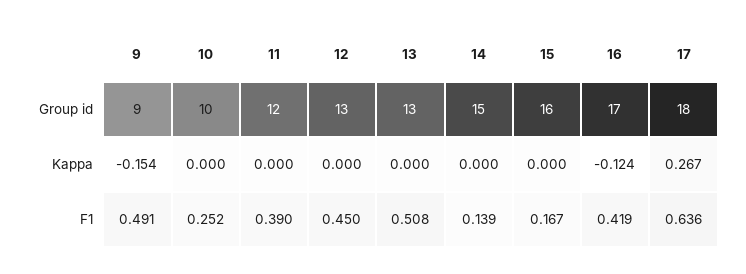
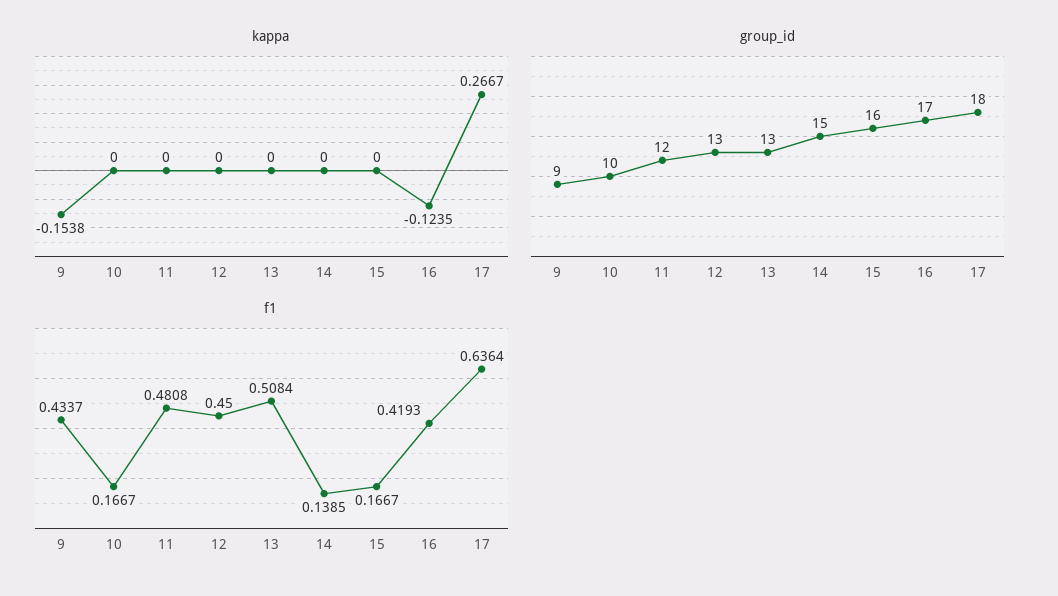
F1, 9: 0.491 -> 0.4337
F1, 10: 0.252 -> 0.1667
F1, 11: 0.39 -> 0.4808

